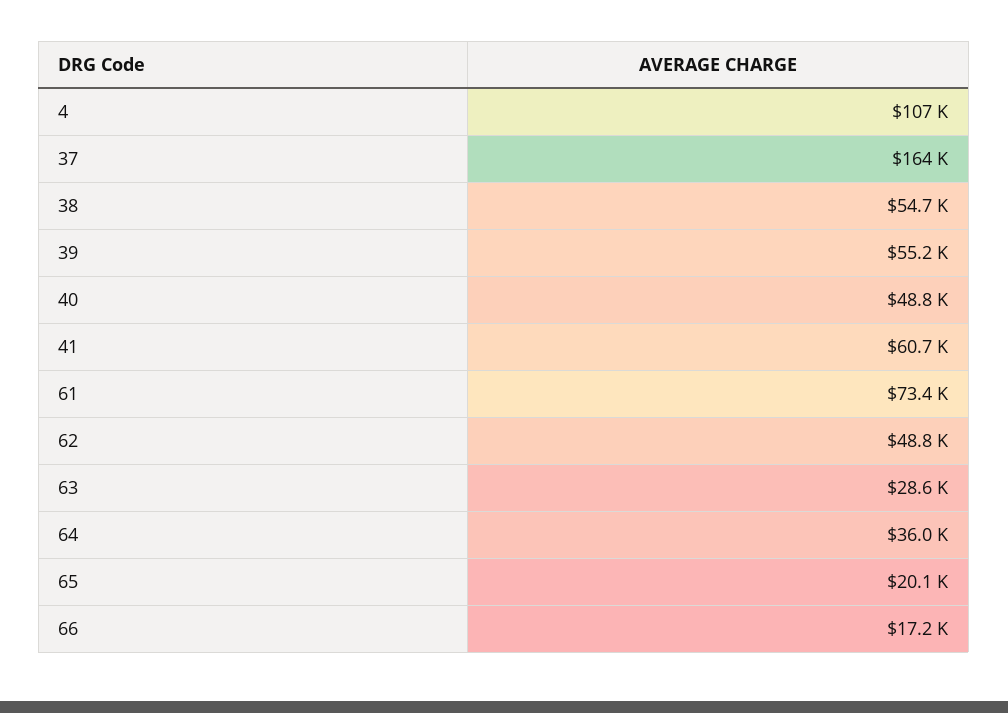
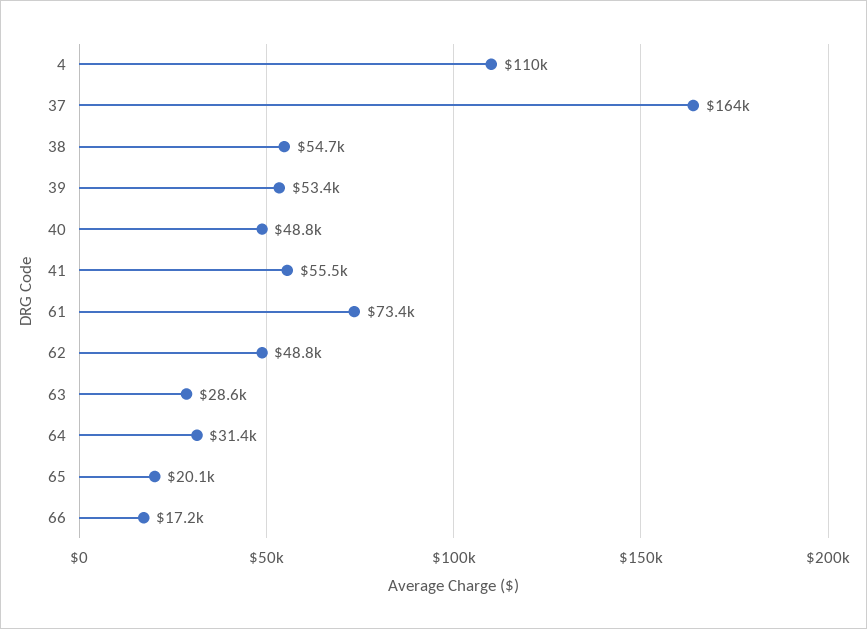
4: 107000 -> 110000
39: 55200 -> 53400
41: 60700 -> 55500
64: 36000 -> 31400

